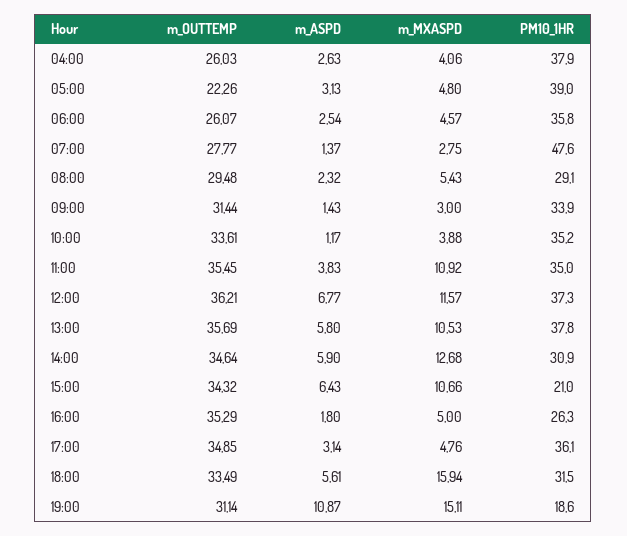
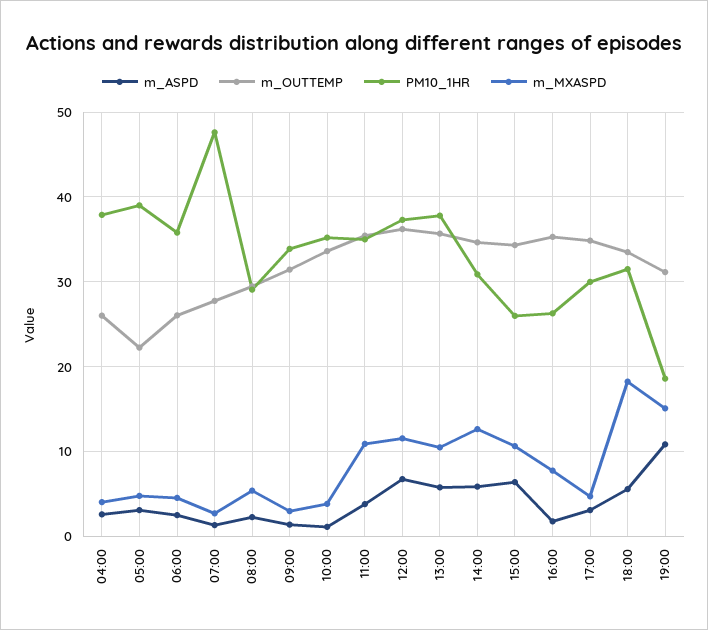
PM10_1HR, 15:00: 21 -> 26
m_MXASPD, 16:00: 5 -> 8
PM10_1HR, 17:00: 36.1 -> 30
m_MXASPD, 18:00: 15.94 -> 18

